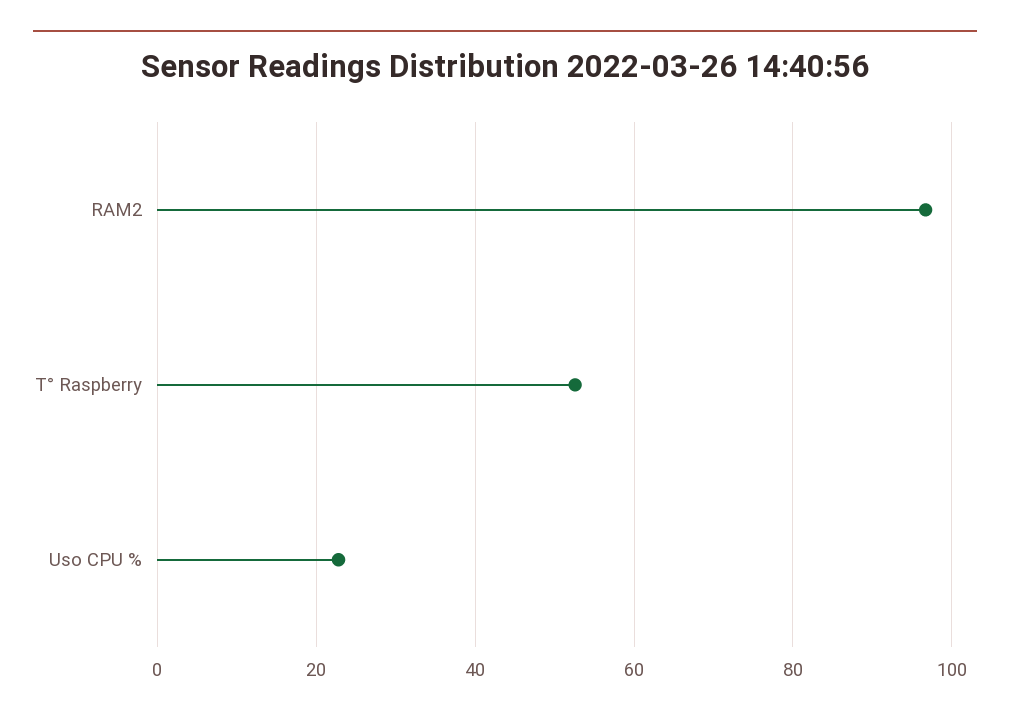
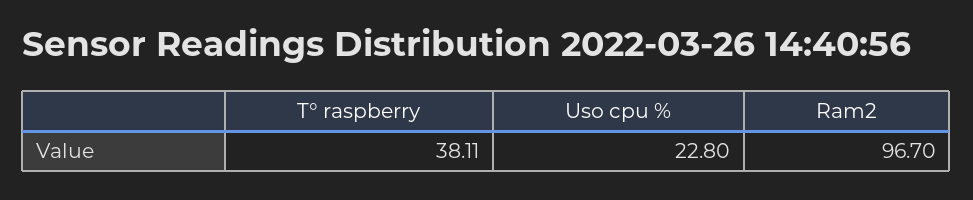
T° Raspberry: 52 -> 38.11

